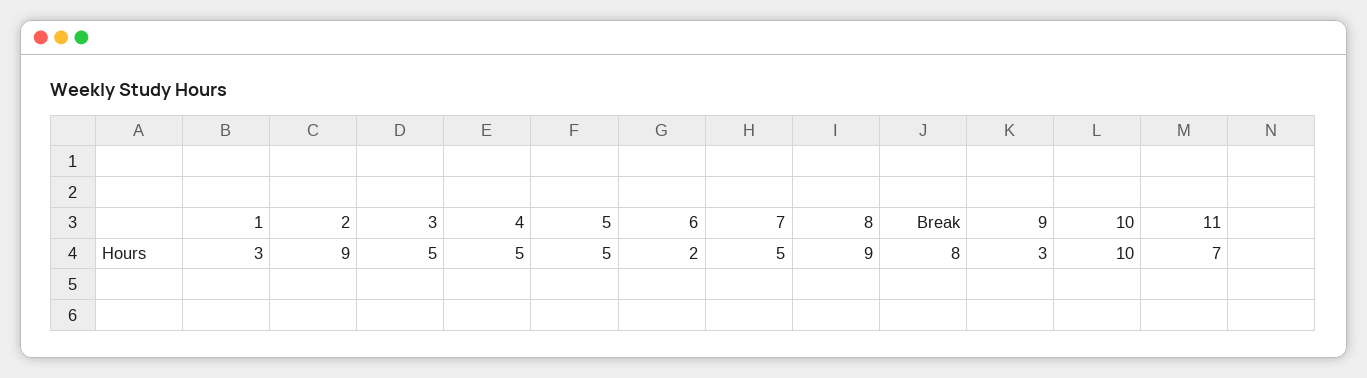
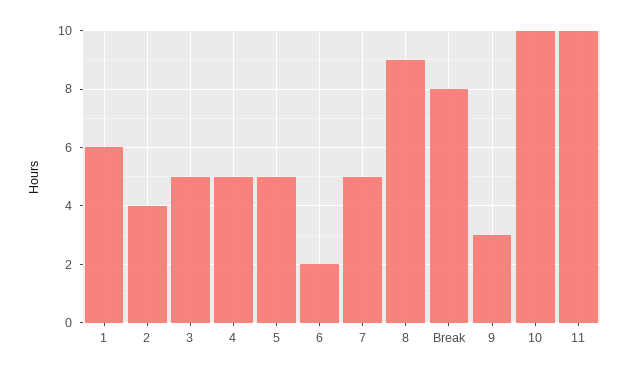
1: 3 -> 6
2: 9 -> 4
11: 7 -> 10

